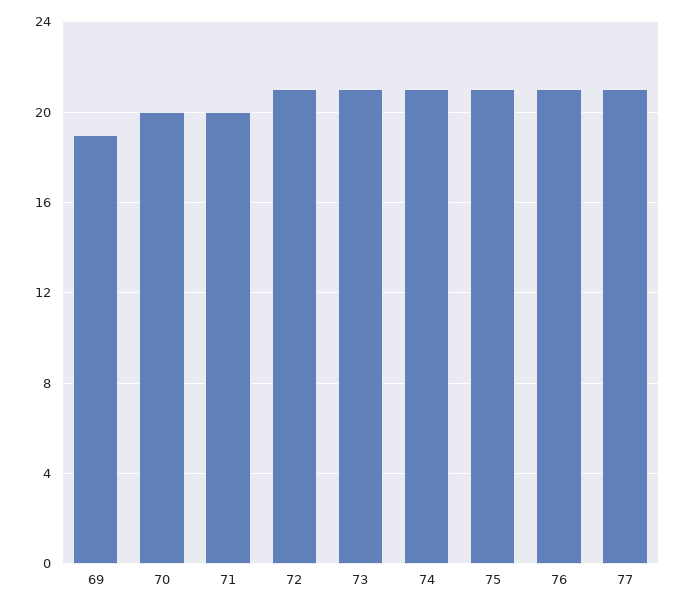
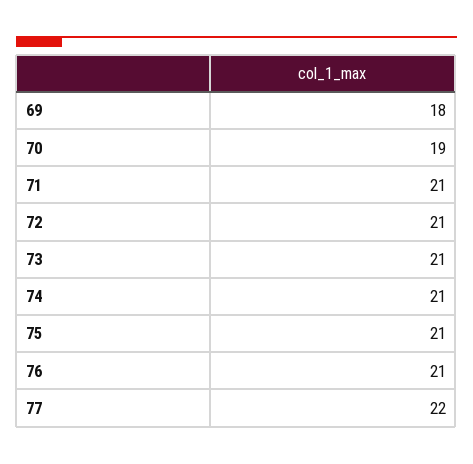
69: 19 -> 18
70: 20 -> 19
71: 20 -> 21
77: 21 -> 22

